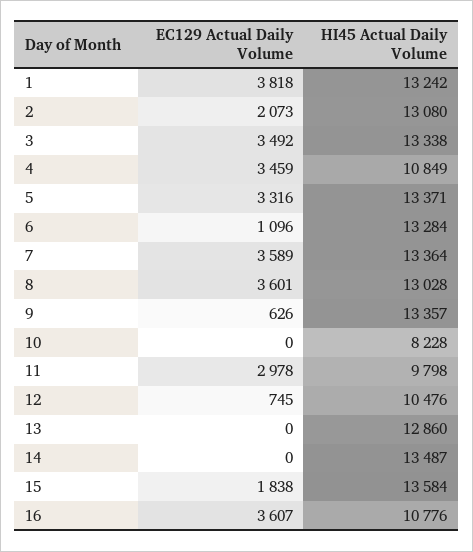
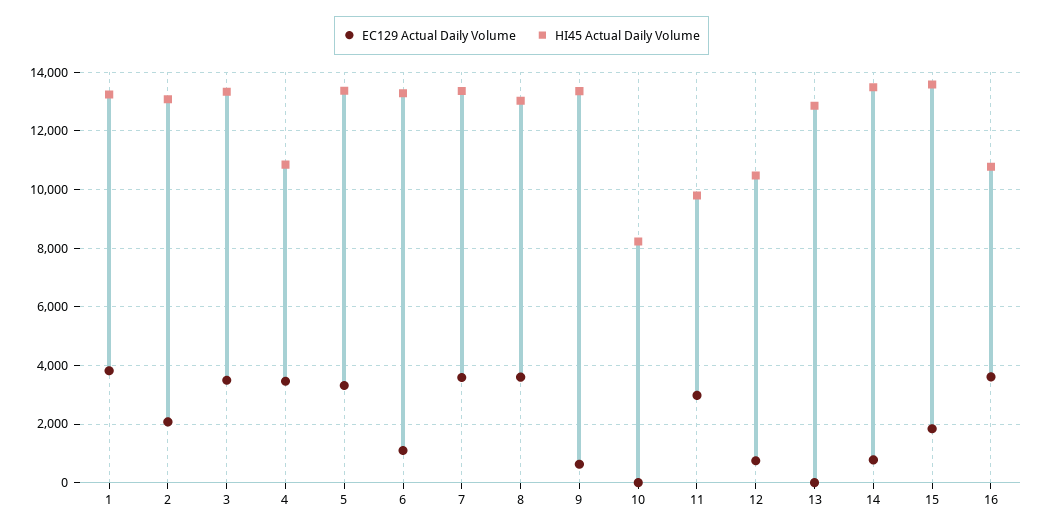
EC129 Actual Daily Volume, 14: 0 -> 750

